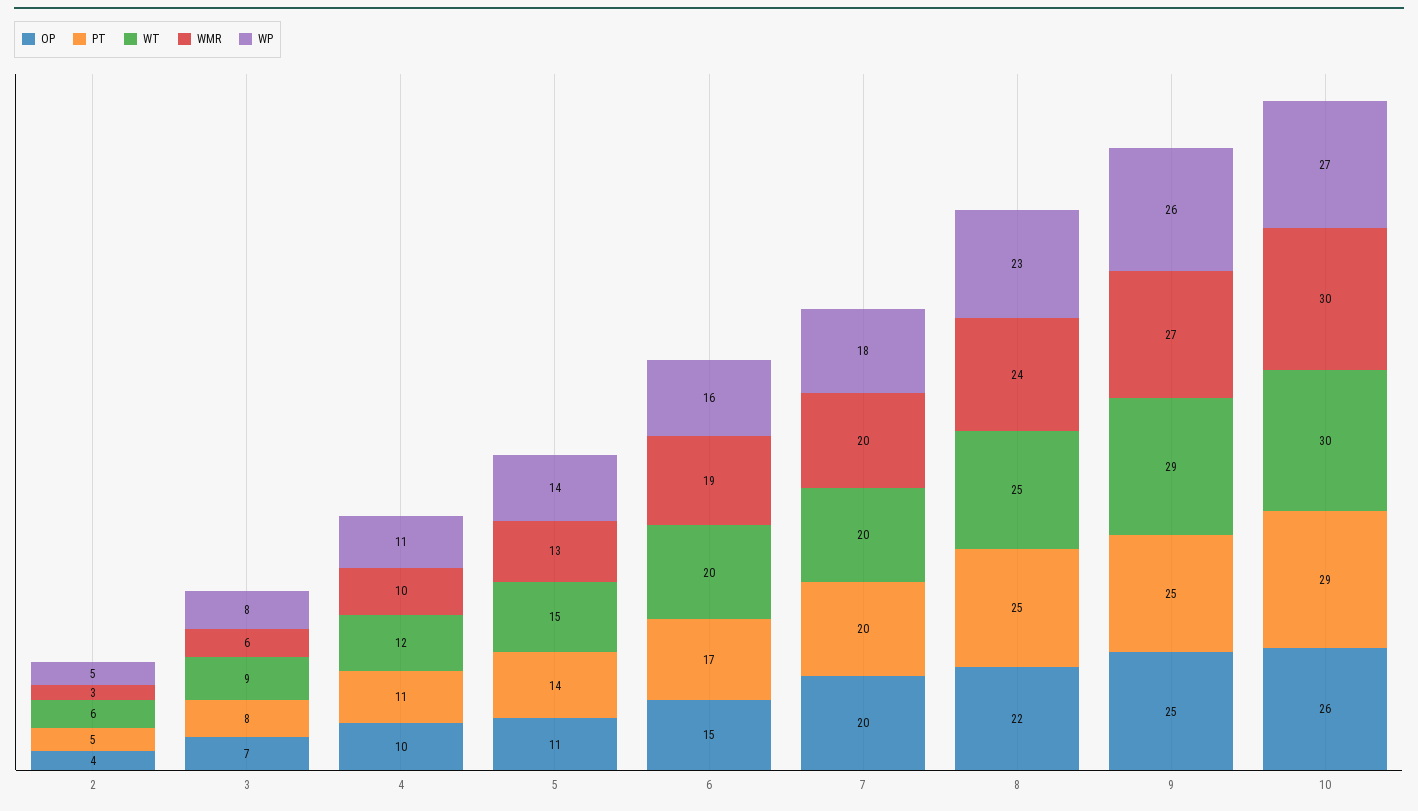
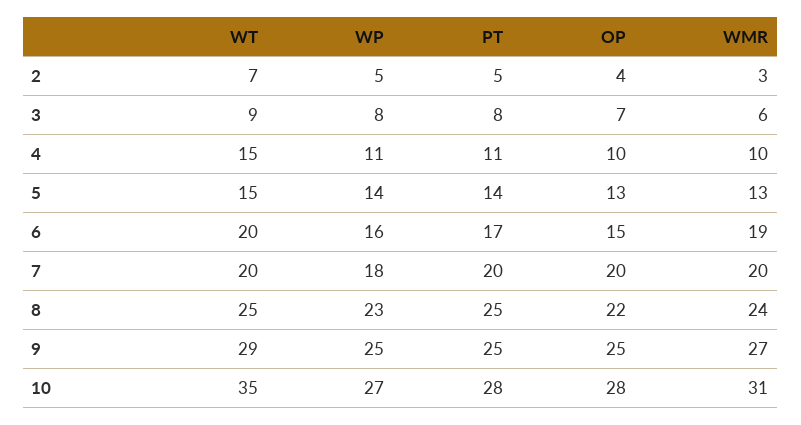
WT, 2: 6 -> 7
WT, 4: 12 -> 15
OP, 5: 11 -> 13
WP, 9: 26 -> 25
OP, 10: 26 -> 28
PT, 10: 29 -> 28
WT, 10: 30 -> 35
WMR, 10: 30 -> 31

